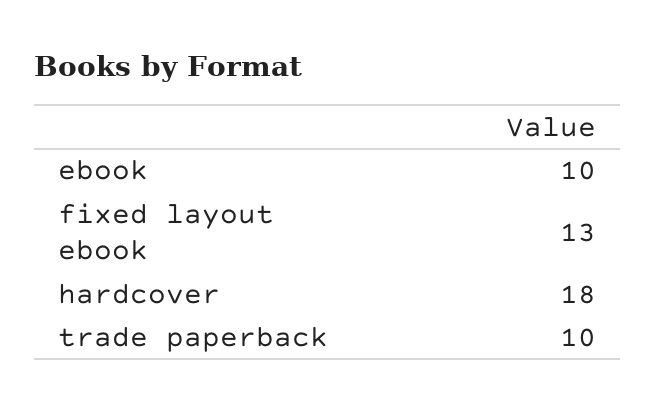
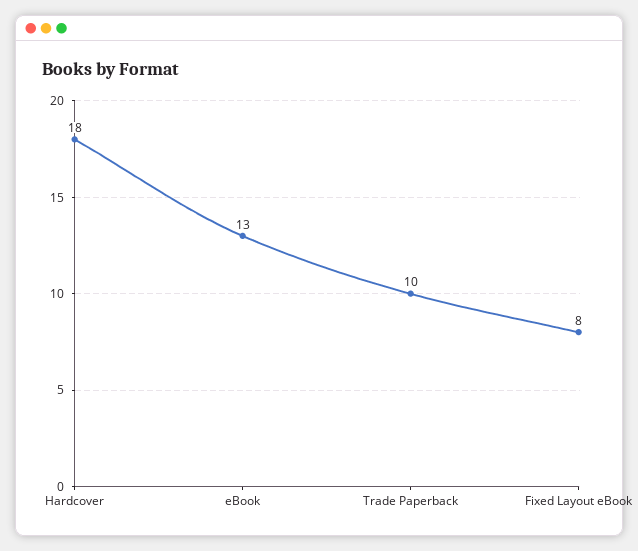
ebook: 10 -> 13
fixed layout ebook: 13 -> 8

